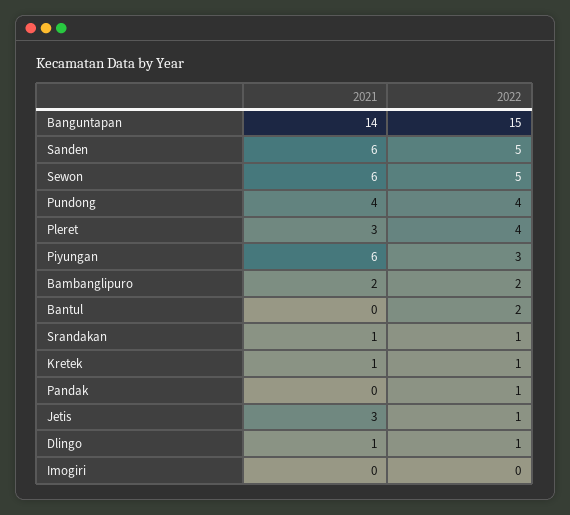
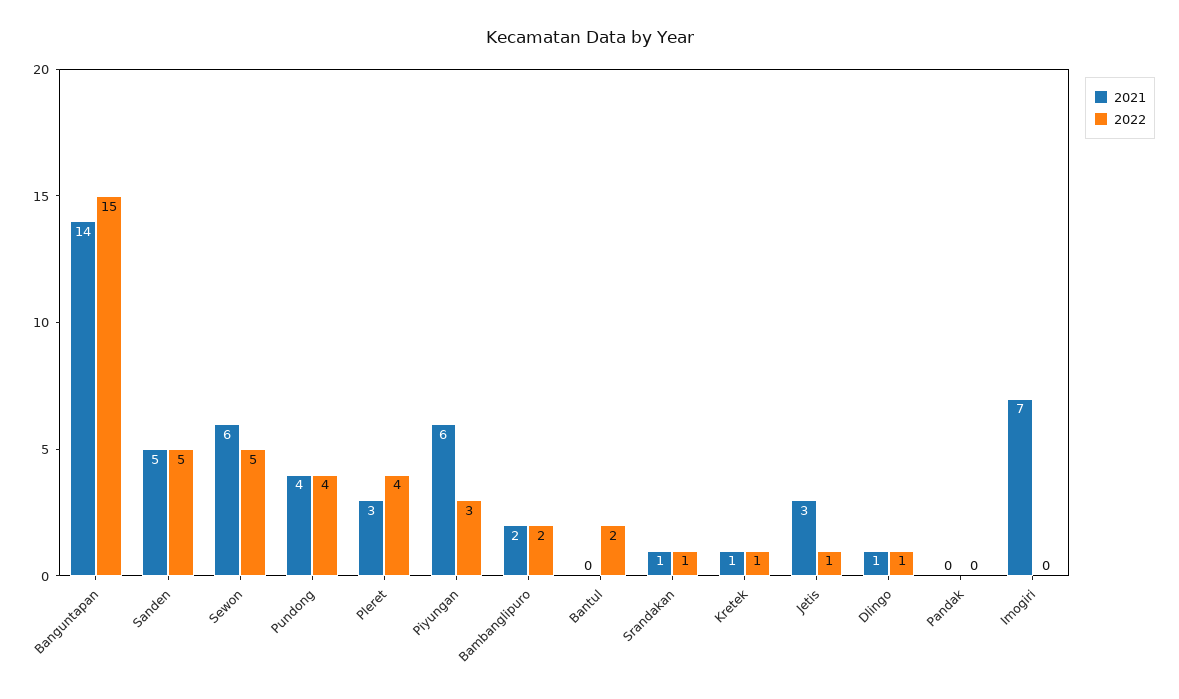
2021, Sanden: 6 -> 5
2022, Pandak: 1 -> 0
2021, Imogiri: 0 -> 7

